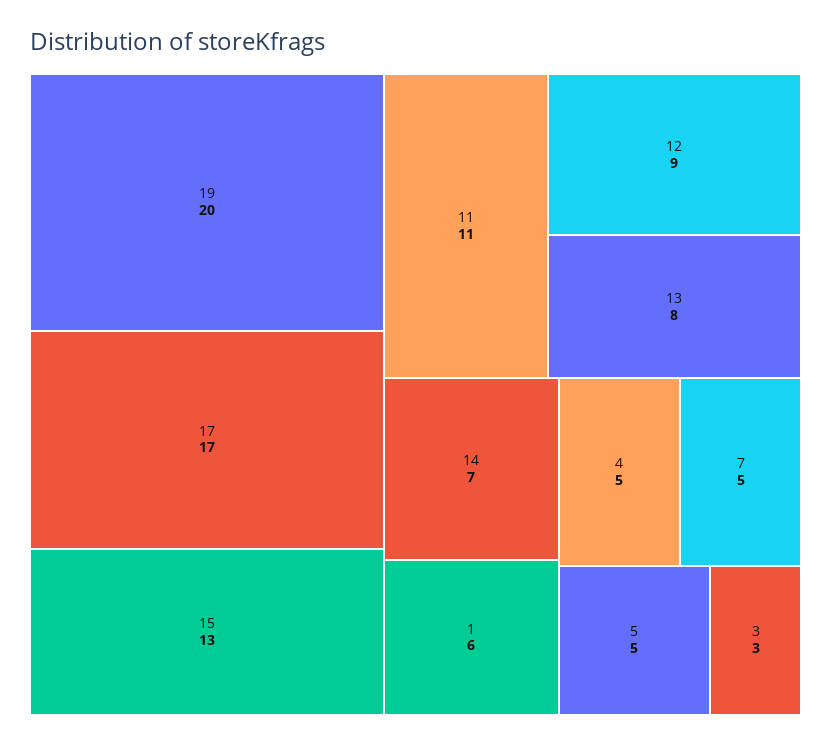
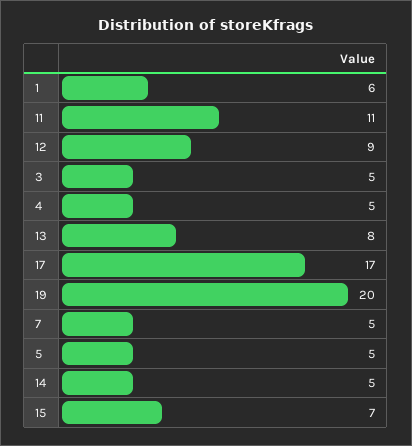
15: 13 -> 7
14: 7 -> 5
3: 3 -> 5

